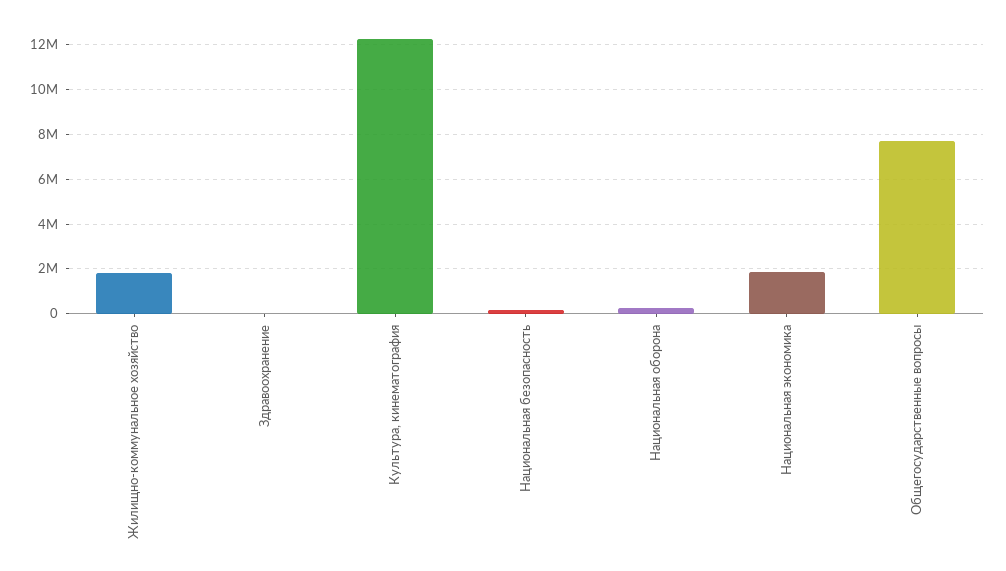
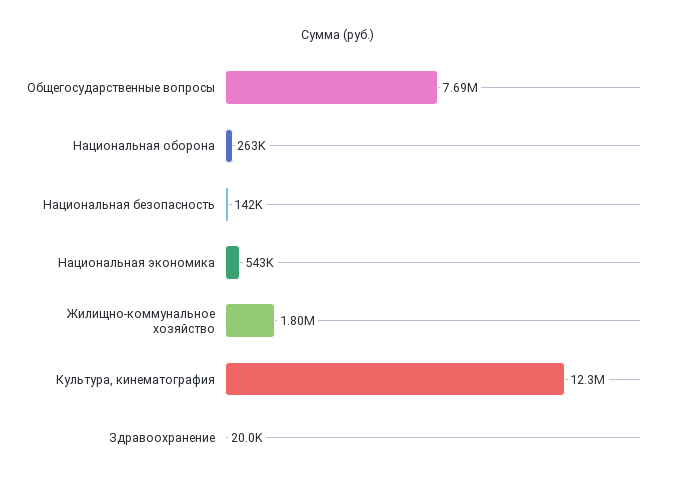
Национальная экономика: 2000000 -> 543000

